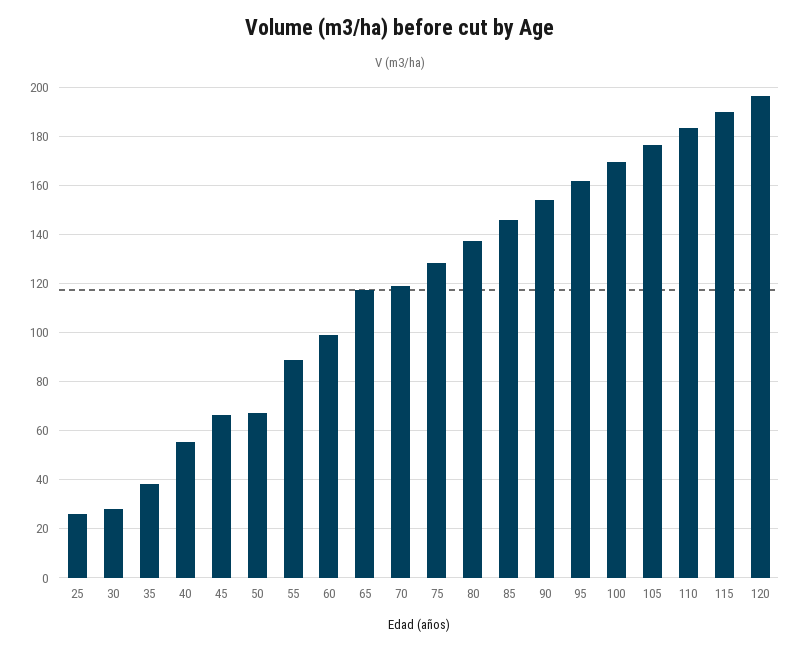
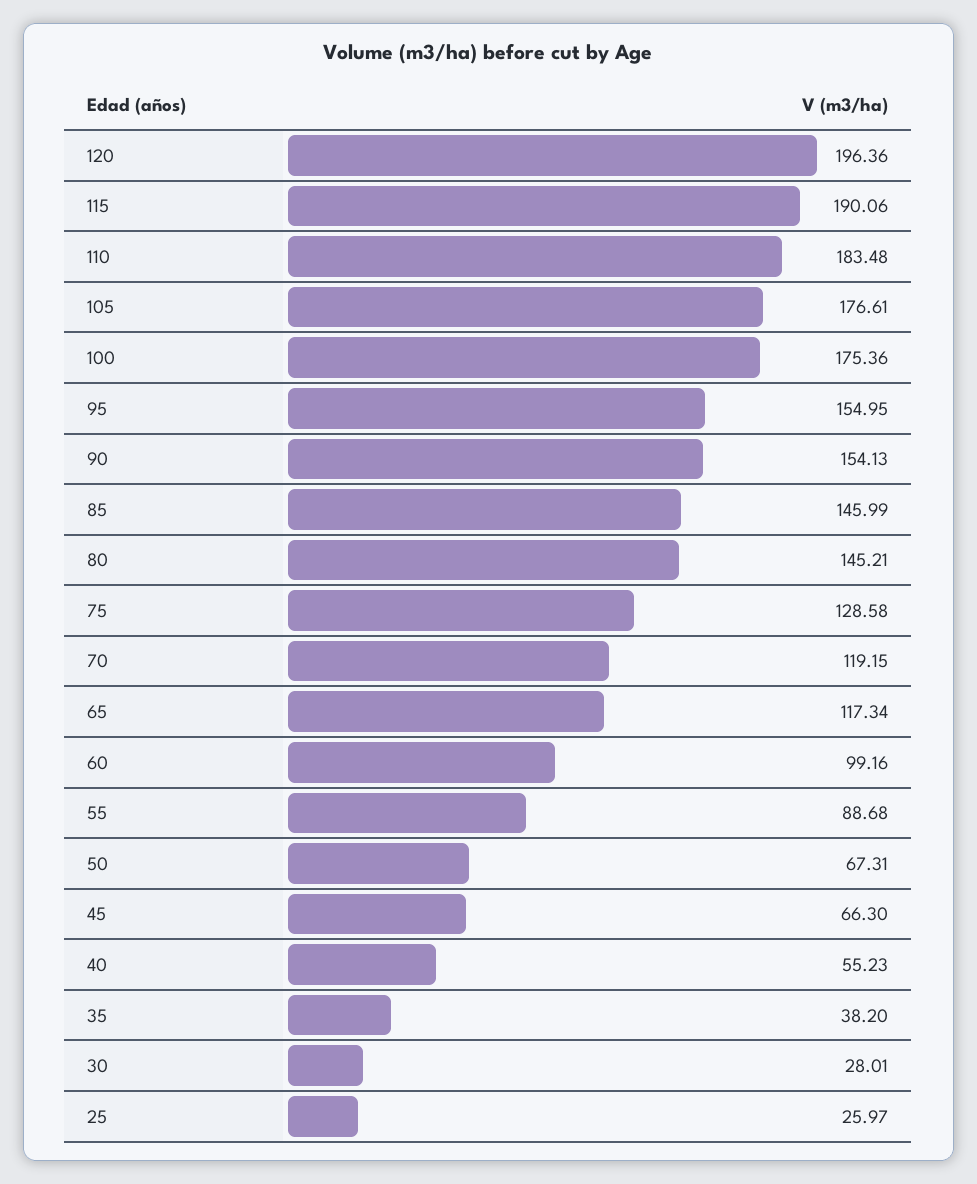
80: 137.5 -> 145.21
95: 162.5 -> 154.95
100: 170 -> 175.36

